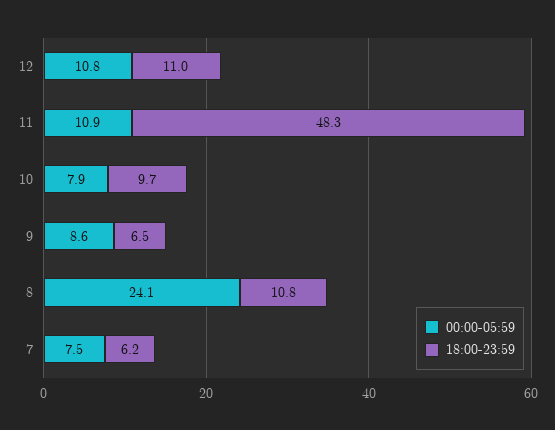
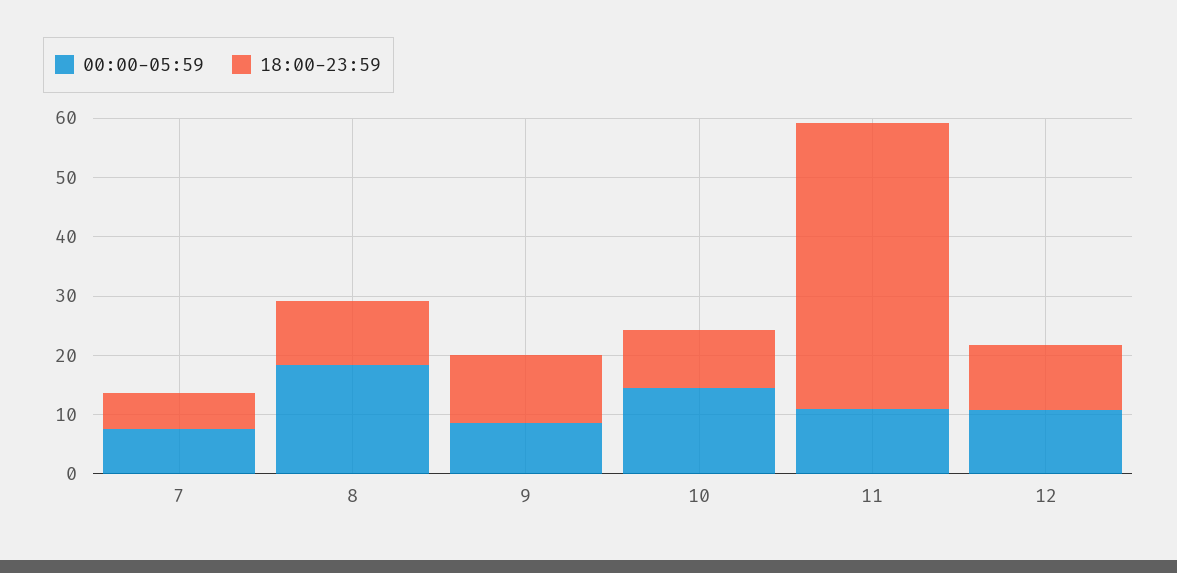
00:00-05:59, 10: 7.9 -> 14
18:00-23:59, 9: 6.5 -> 12
00:00-05:59, 8: 24.1 -> 18

